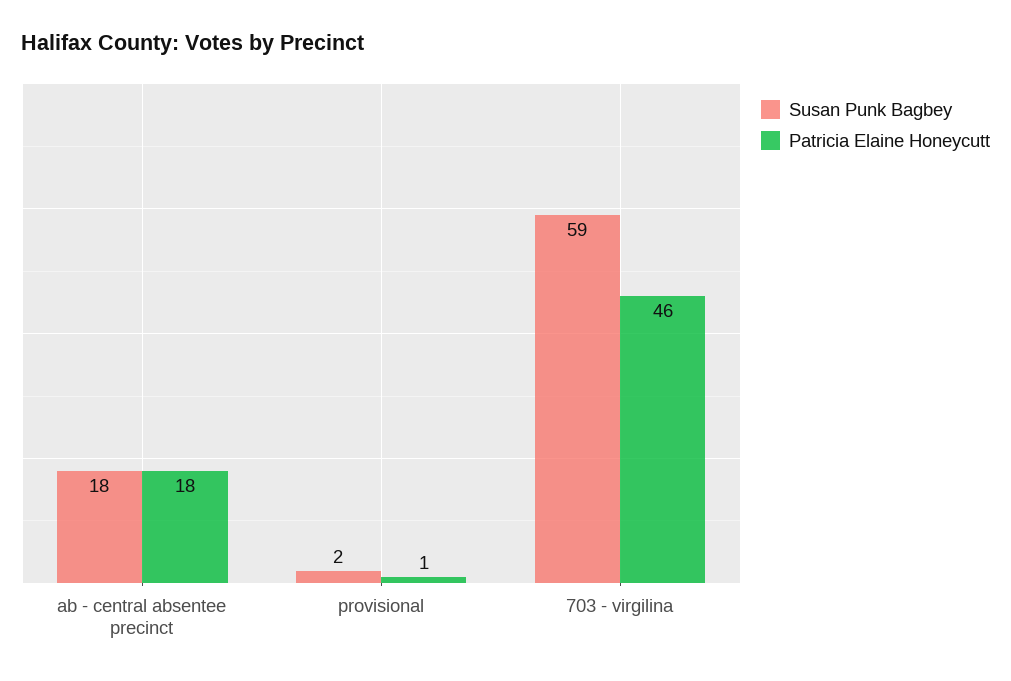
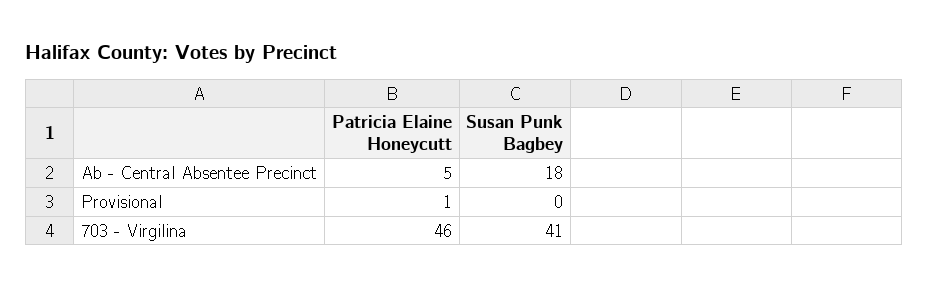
Patricia Elaine Honeycutt, ab - central absentee precinct: 18 -> 5
Susan Punk Bagbey, provisional: 2 -> 0
Susan Punk Bagbey, 703 - virgilina: 59 -> 41

